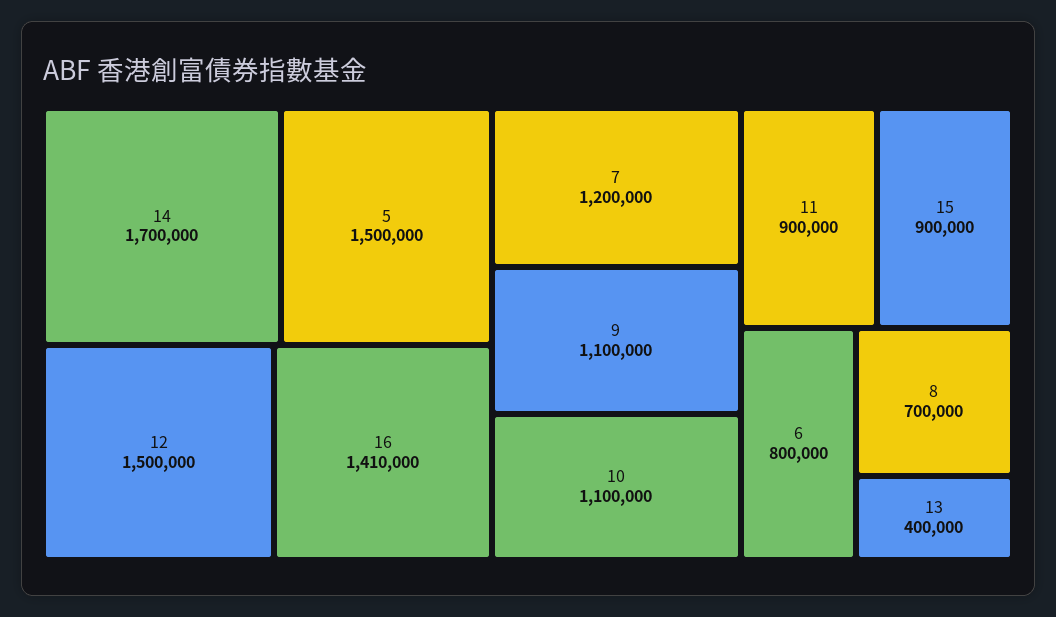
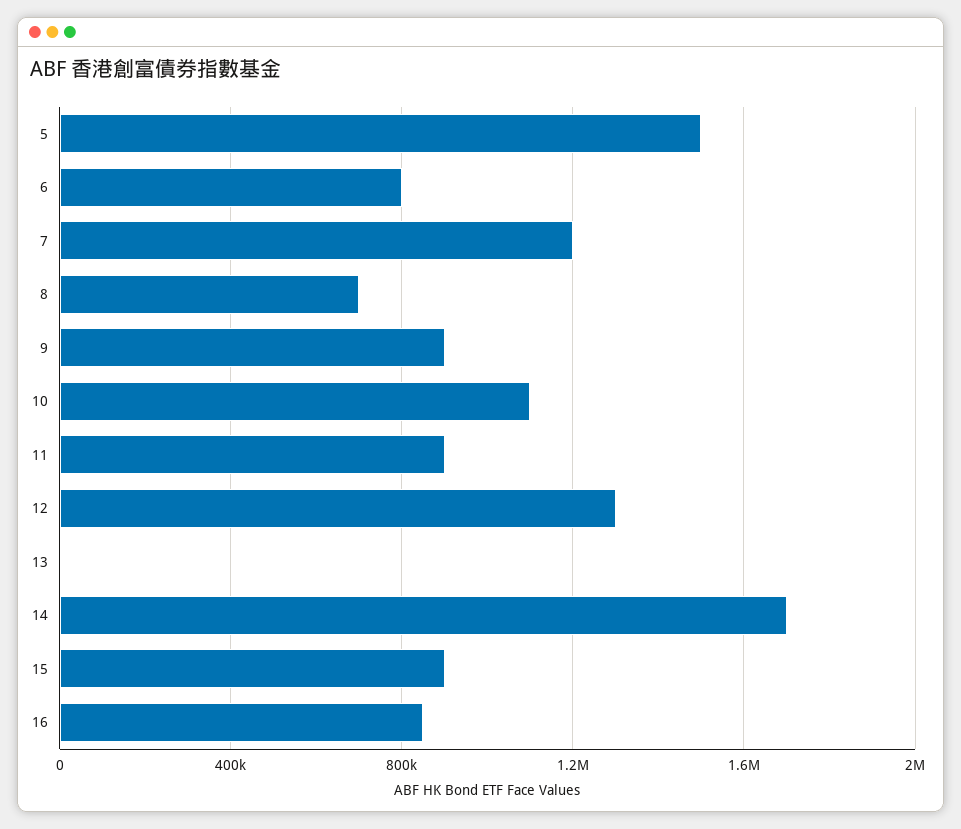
12: 1500000 -> 1300000
16: 1410000 -> 850000
9: 1100000 -> 900000
13: 400000 -> 0

